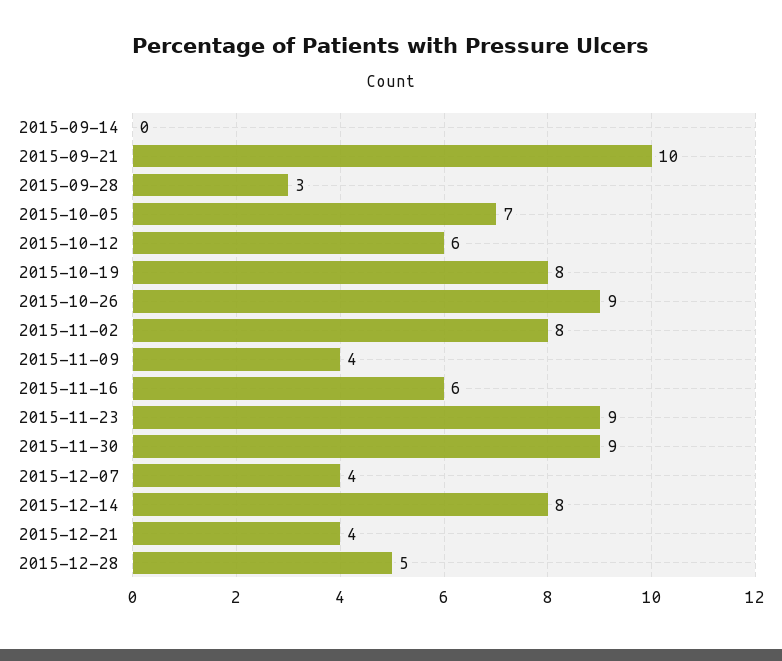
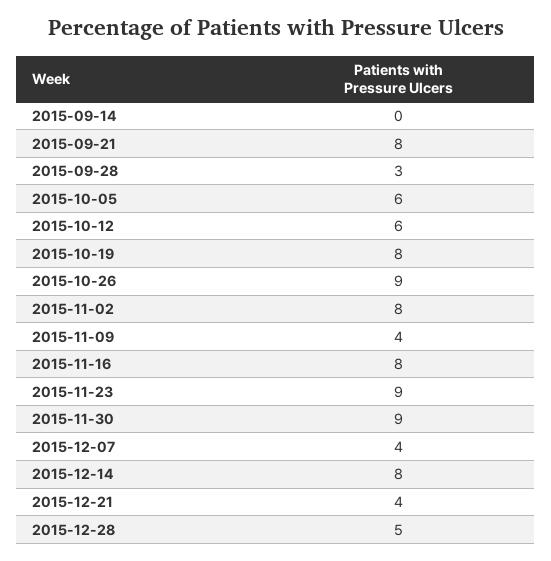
2015-09-21: 10 -> 8
2015-10-05: 7 -> 6
2015-11-16: 6 -> 8

